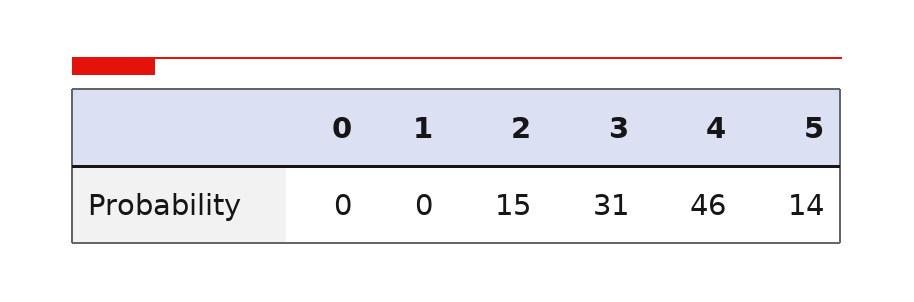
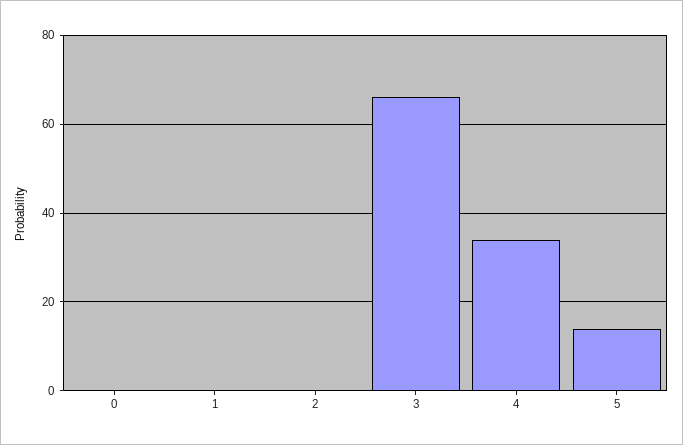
2: 15 -> 0
3: 31 -> 65
4: 46 -> 35

